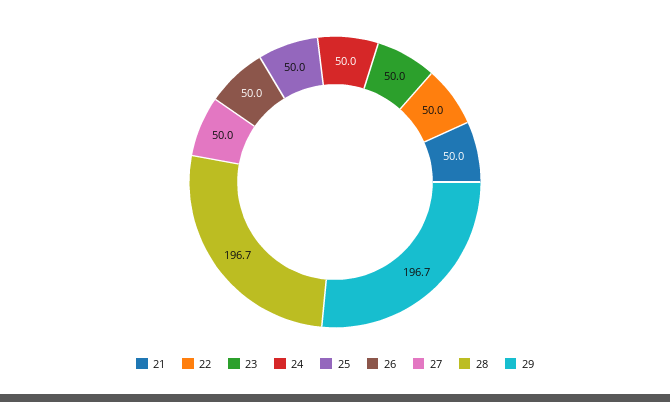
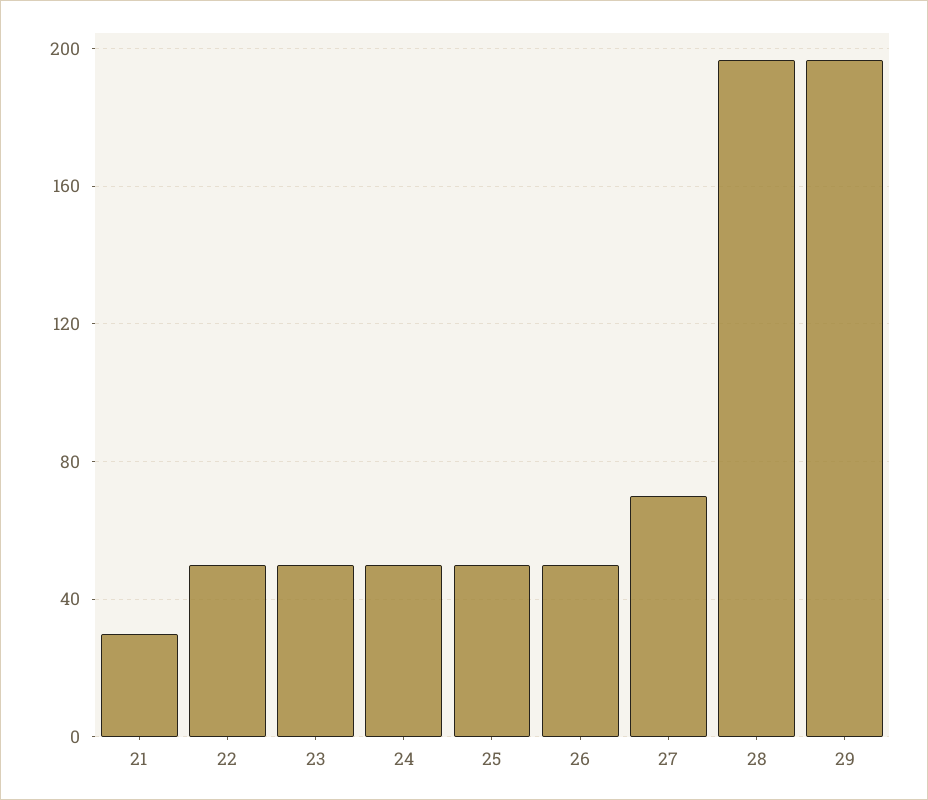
21: 50 -> 30
27: 50 -> 70

